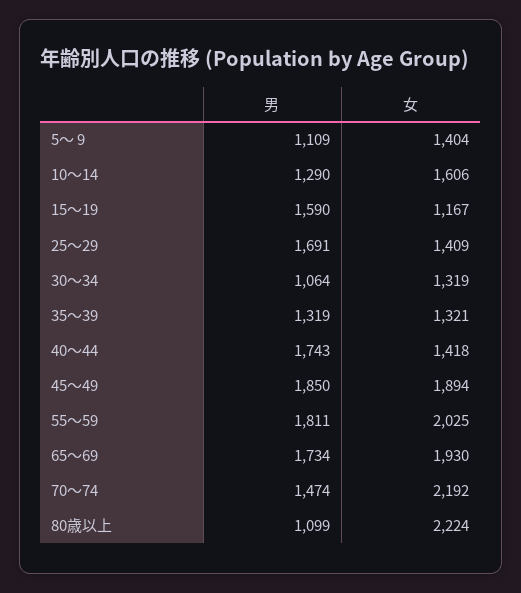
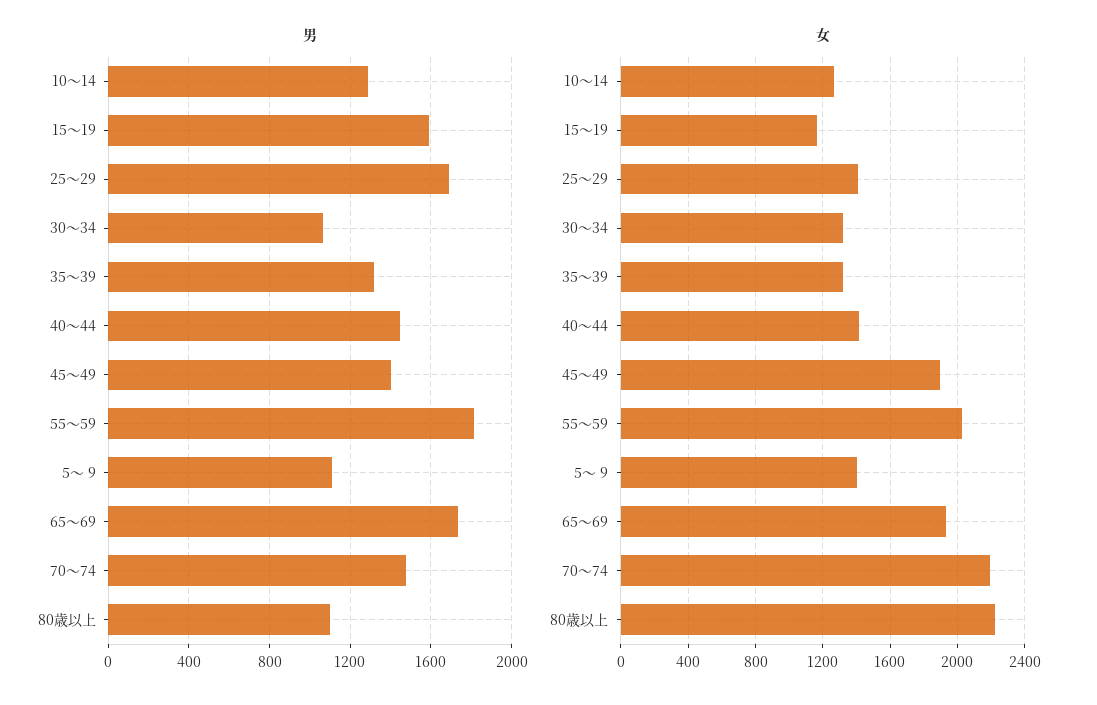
女, 10～14: 1606 -> 1250
男, 40～44: 1743 -> 1450
男, 45～49: 1850 -> 1400

